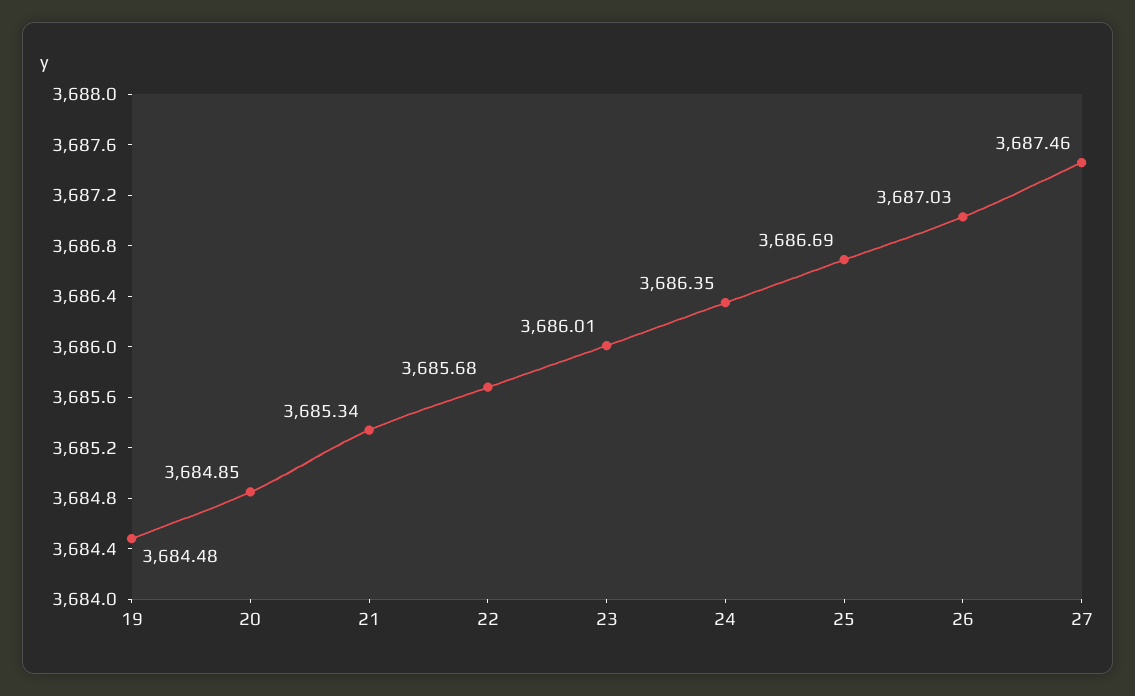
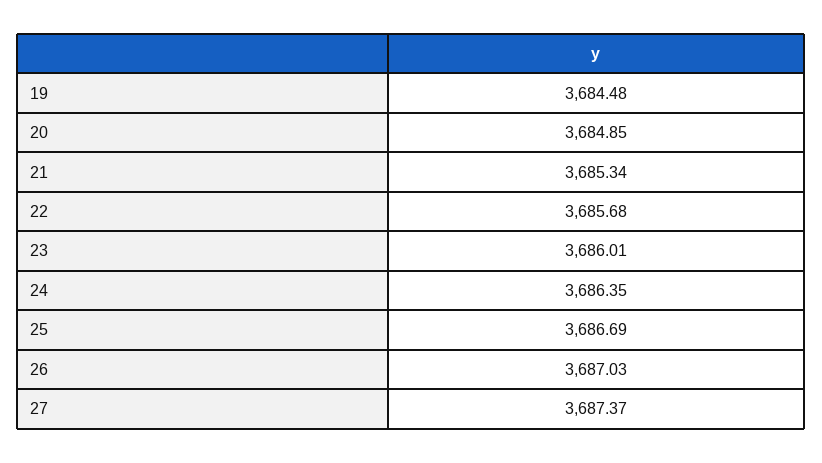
27: 3687.46 -> 3687.37

